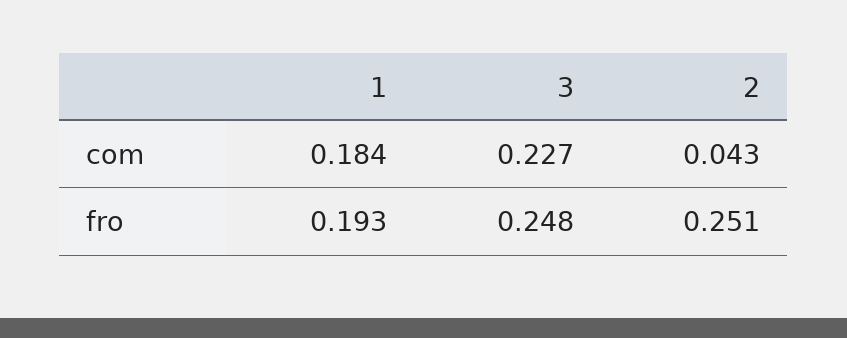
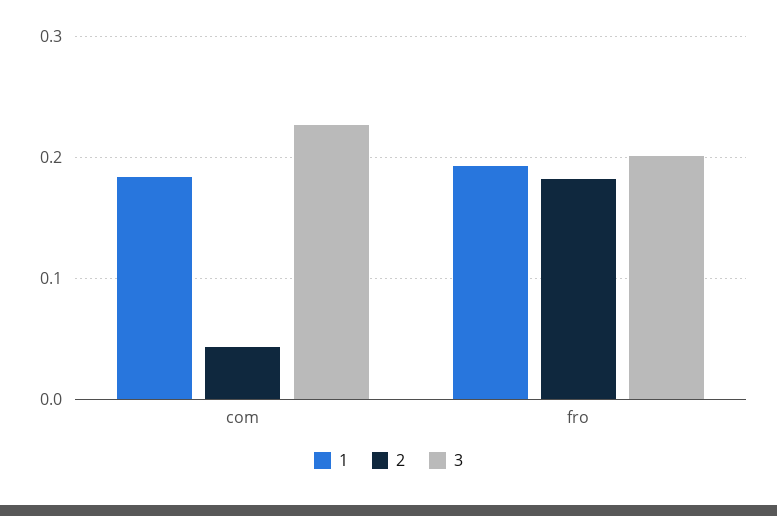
3, fro: 0.248 -> 0.2
2, fro: 0.251 -> 0.18

